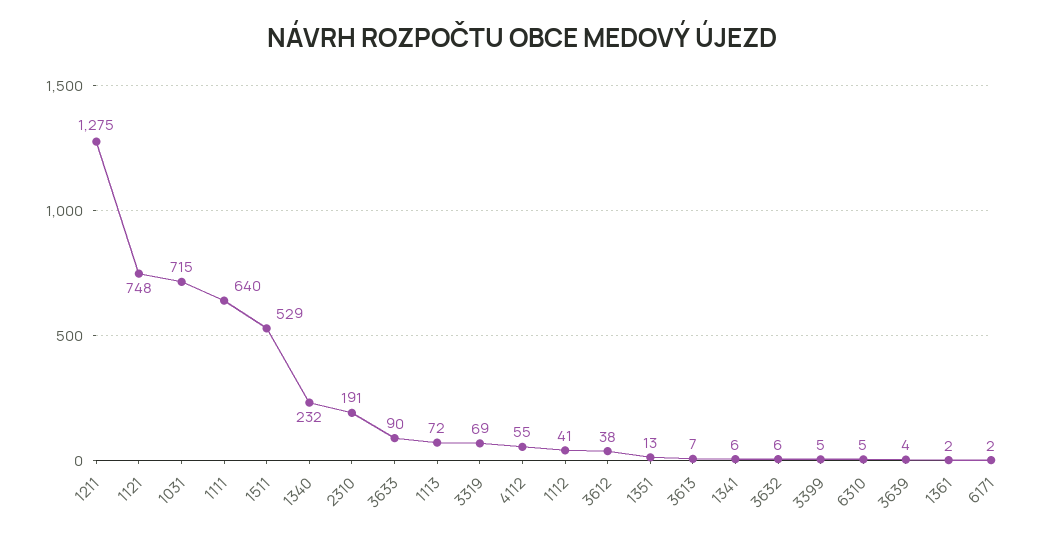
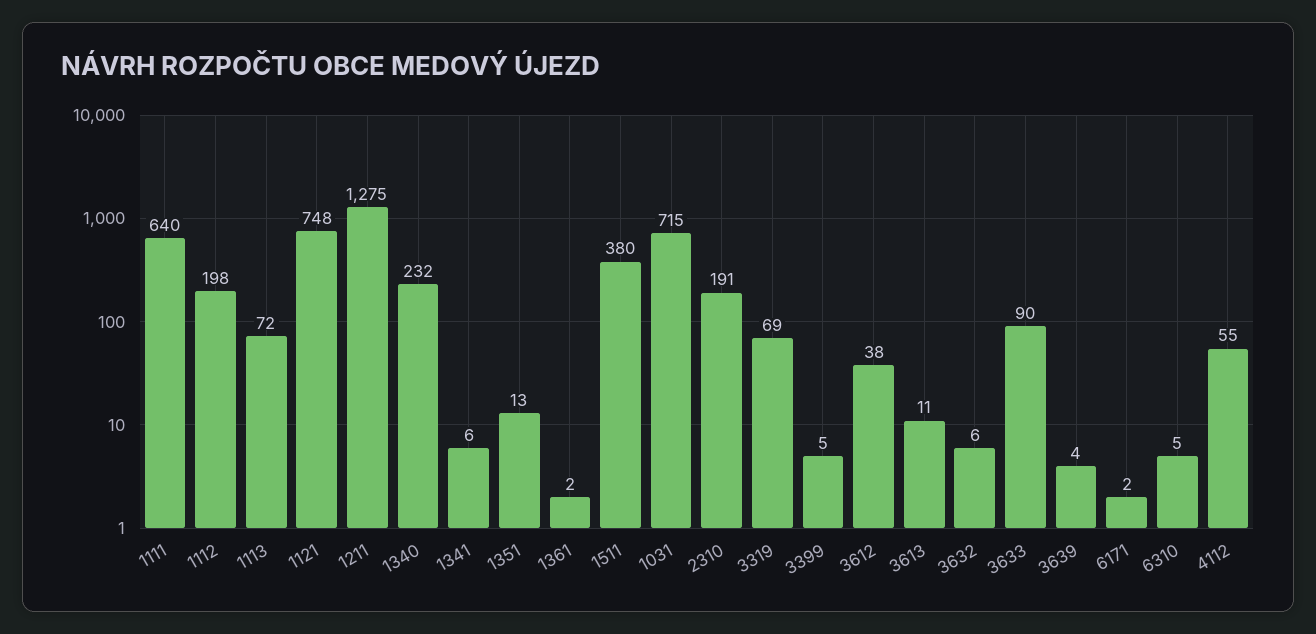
1511: 529 -> 380
1112: 41 -> 198
3613: 7 -> 11

